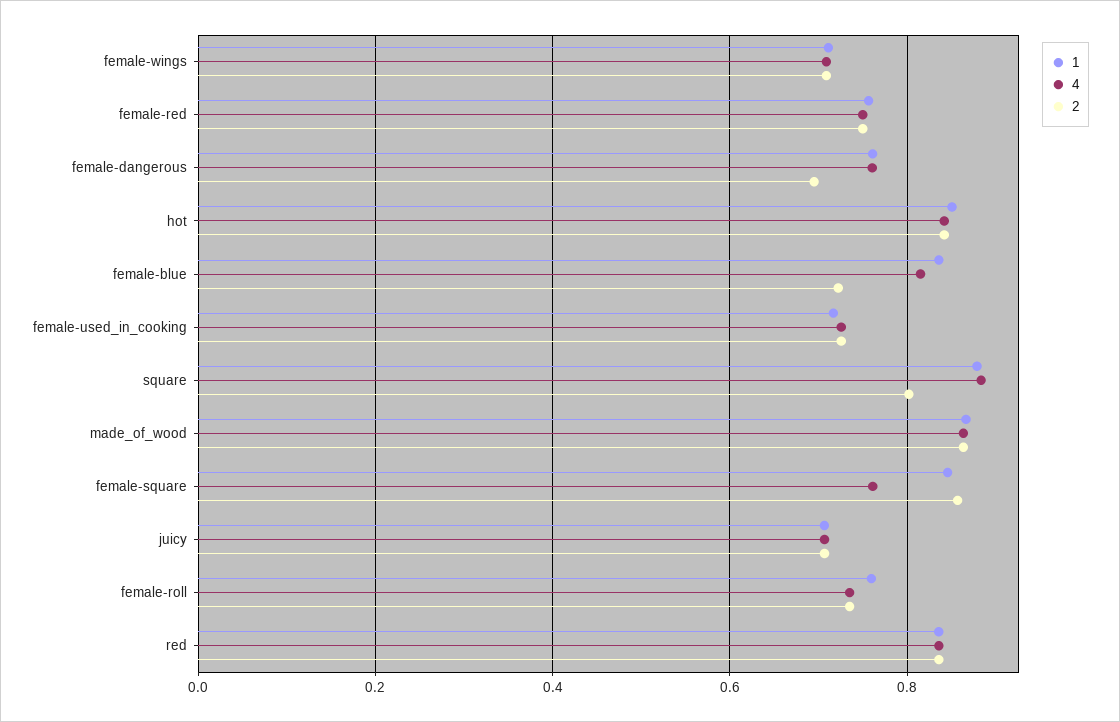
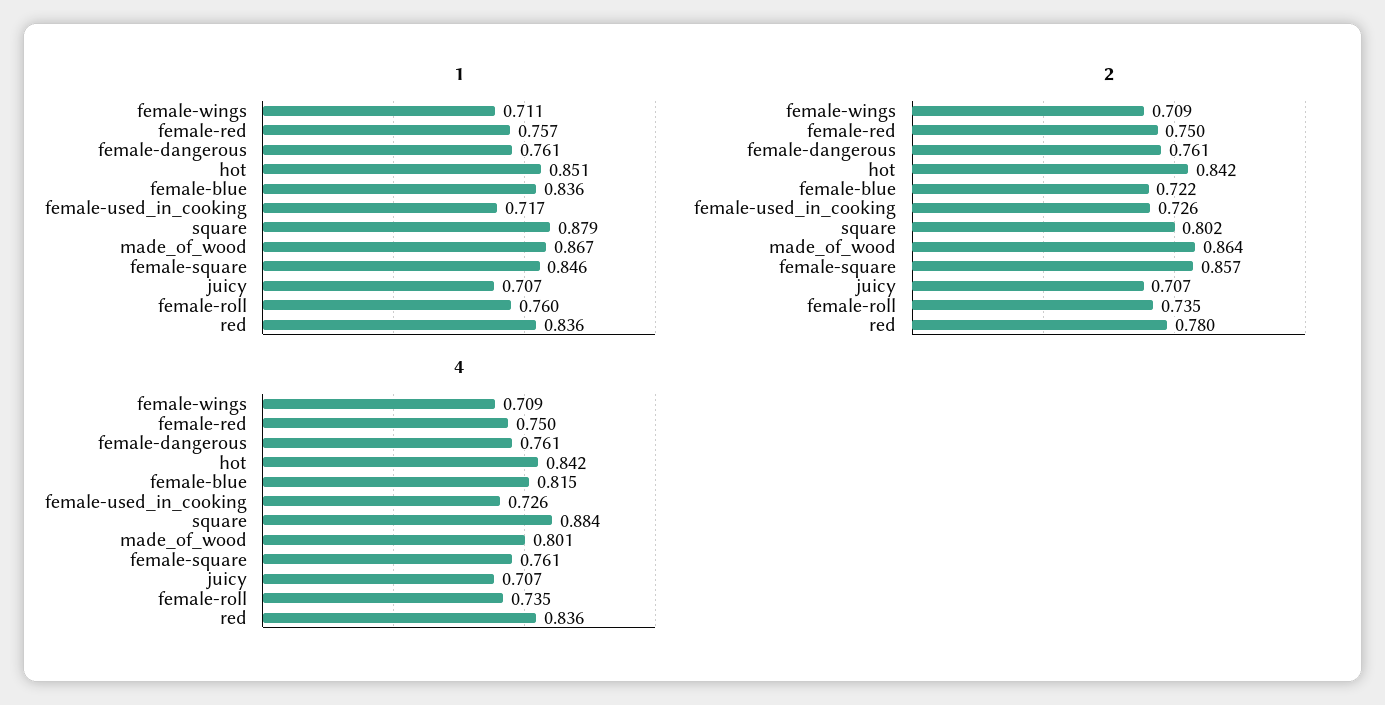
2, female-dangerous: 0.7 -> 0.761
4, made_of_wood: 0.86 -> 0.801
2, red: 0.84 -> 0.78

